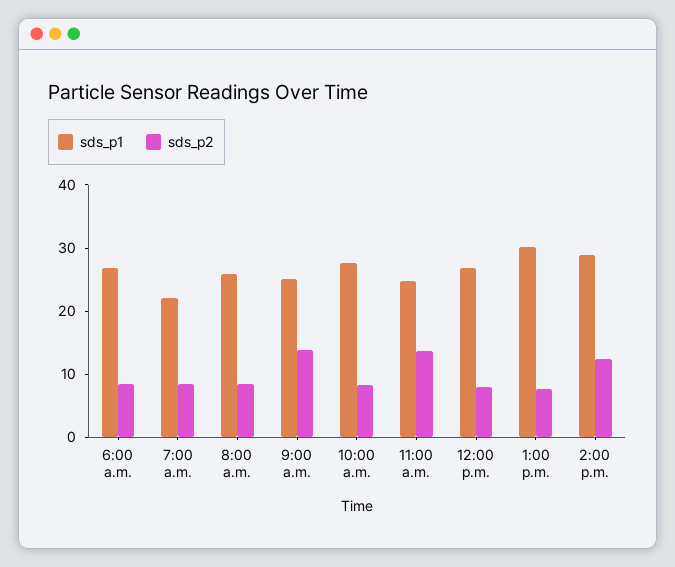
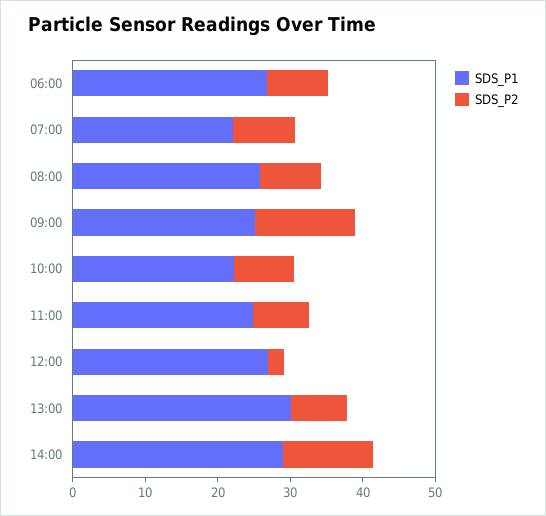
sds_p1, 10:00 a.m.: 28 -> 22
sds_p2, 11:00 a.m.: 14 -> 8
sds_p2, 12:00 p.m.: 8 -> 2

